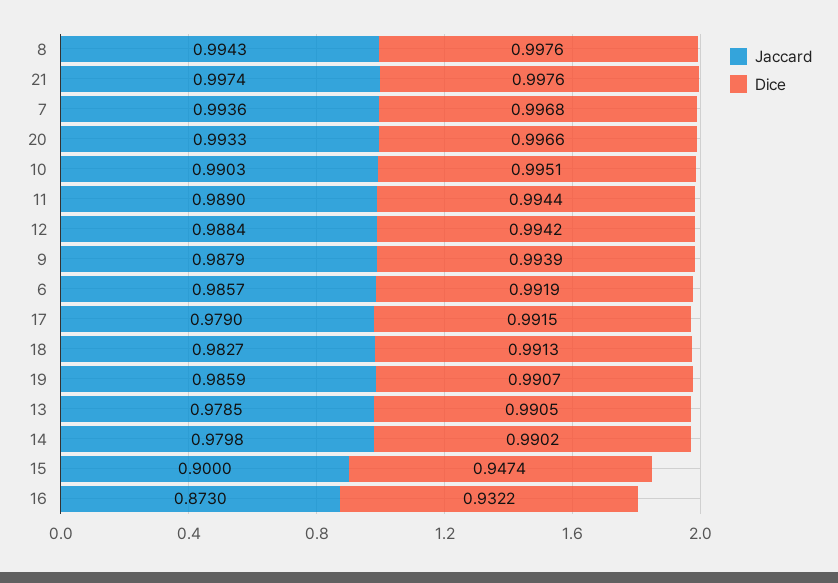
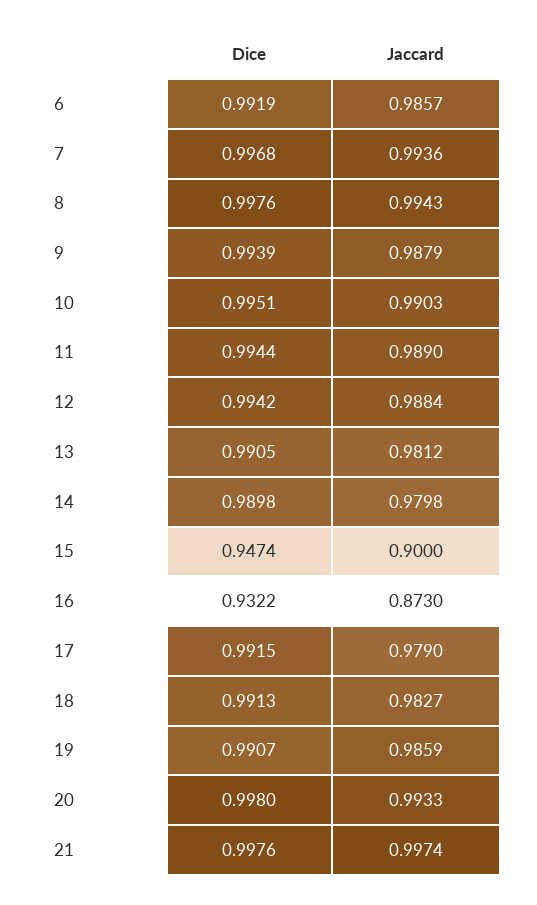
Dice, 20: 0.9966 -> 0.998
Jaccard, 13: 0.9785 -> 0.9812
Dice, 14: 0.9902 -> 0.9898

